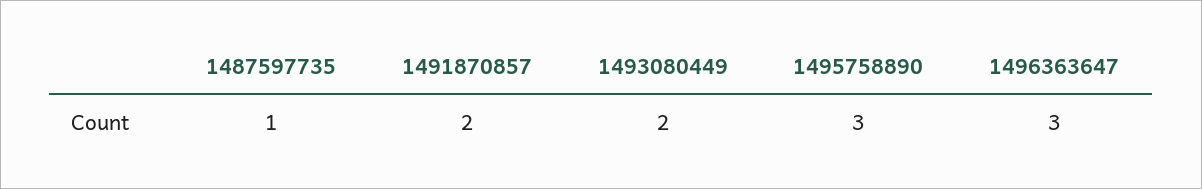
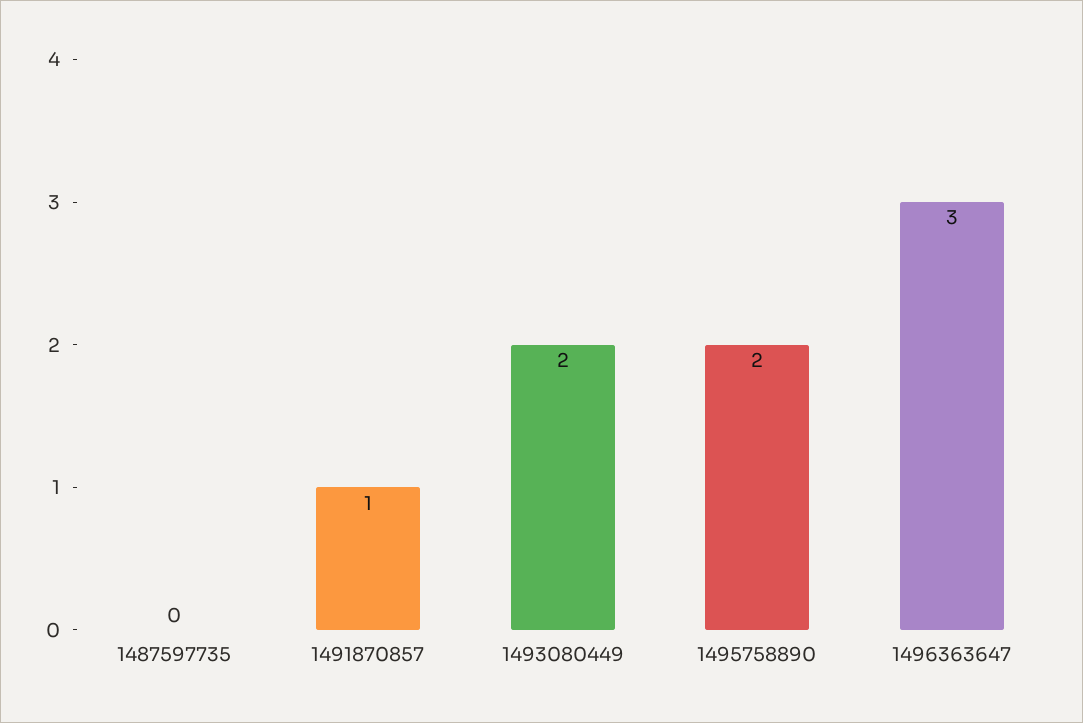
1487597735: 1 -> 0
1491870857: 2 -> 1
1495758890: 3 -> 2

